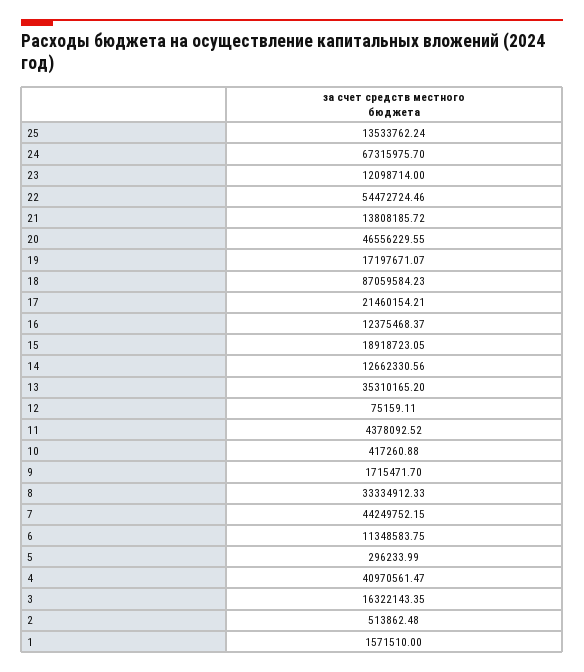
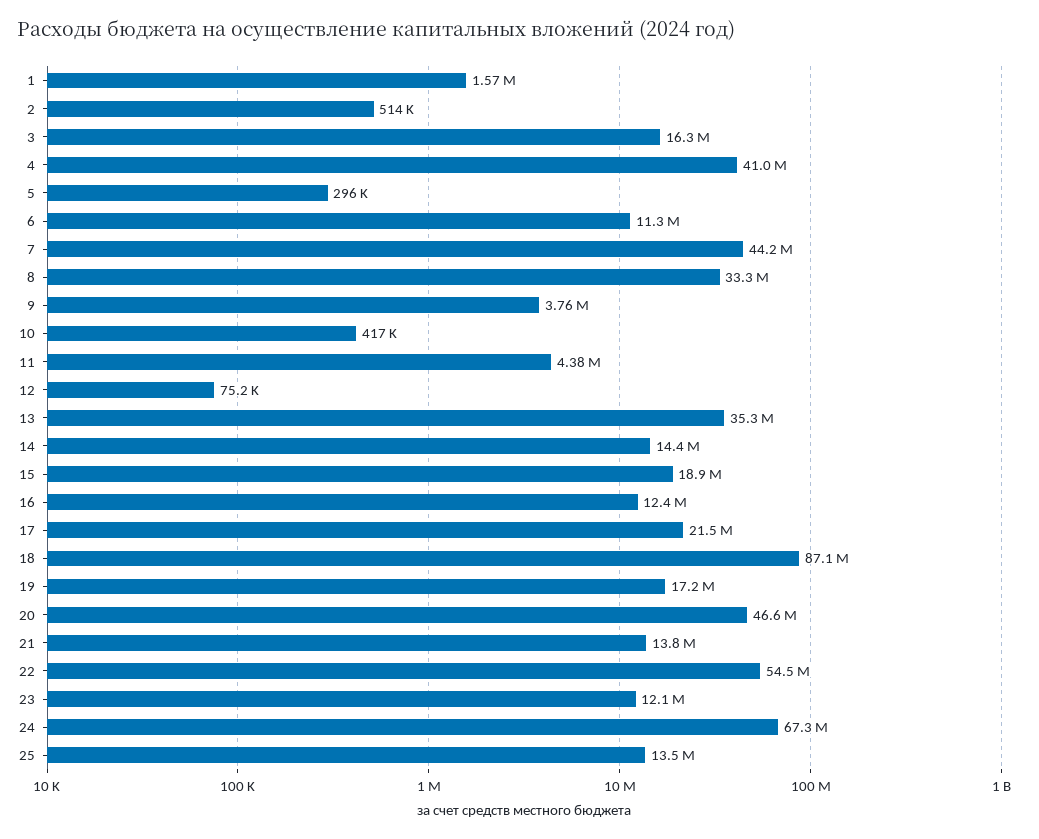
14: 12662330.56 -> 14400000
9: 1715471.7 -> 3760000

